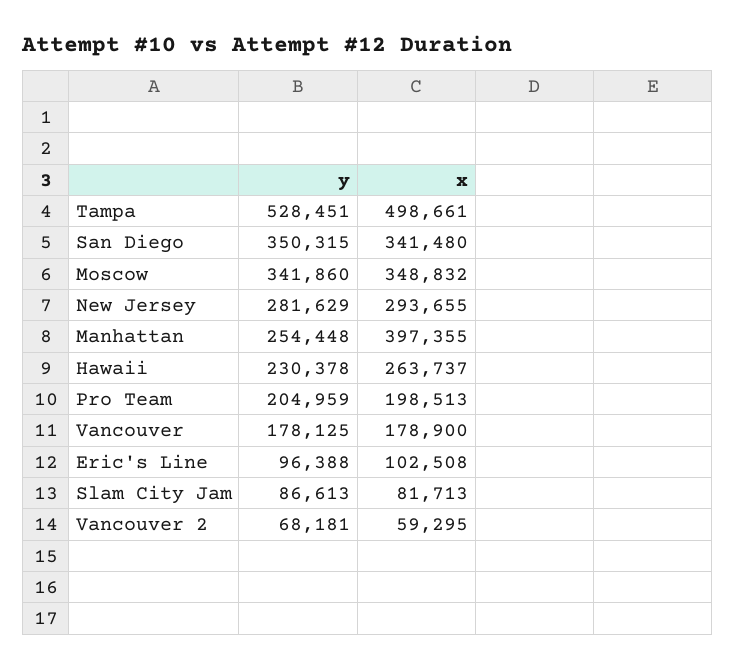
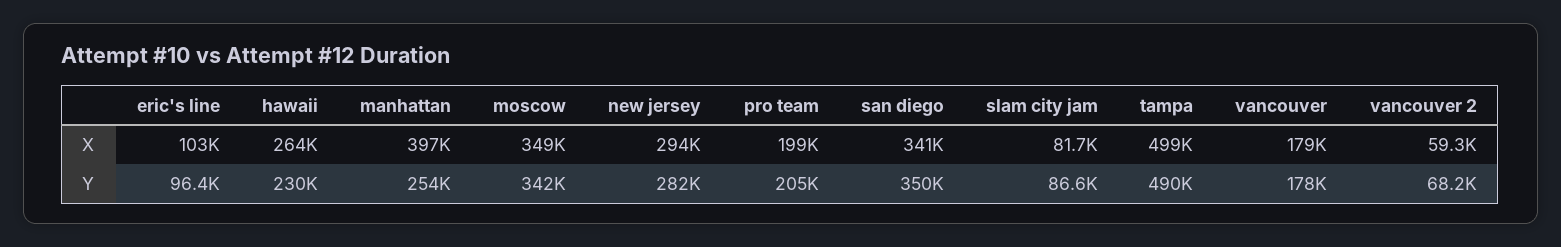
y, Tampa: 528451 -> 490000

